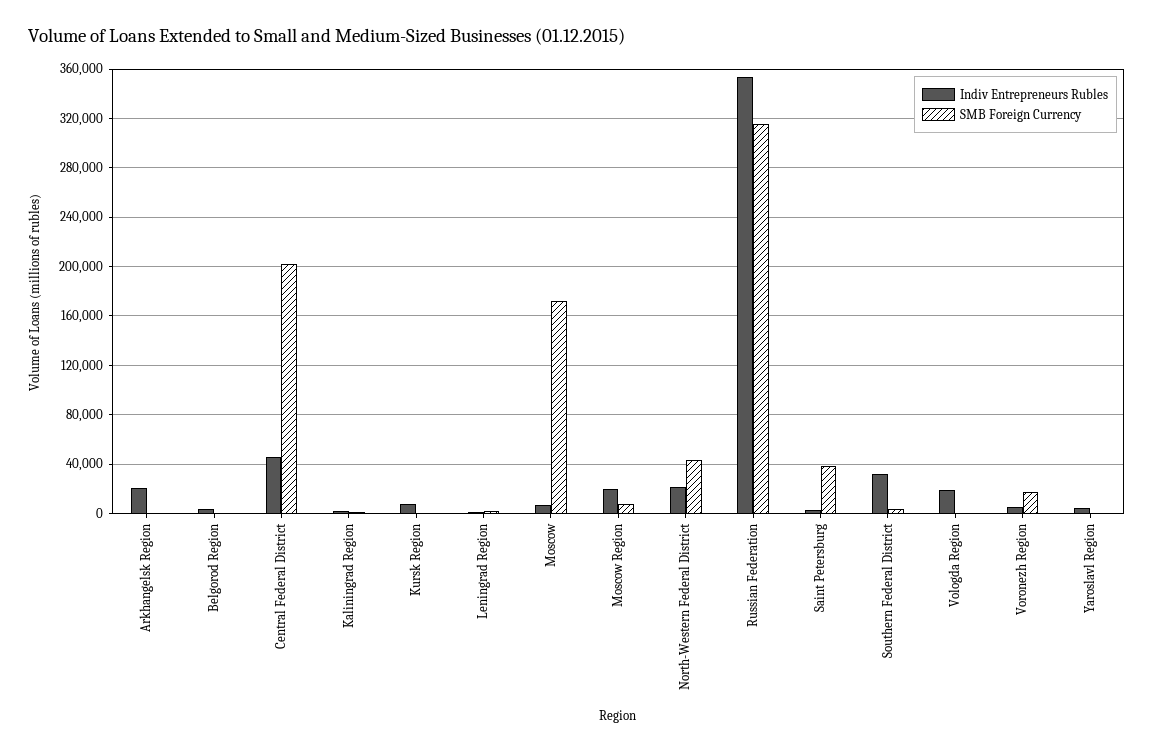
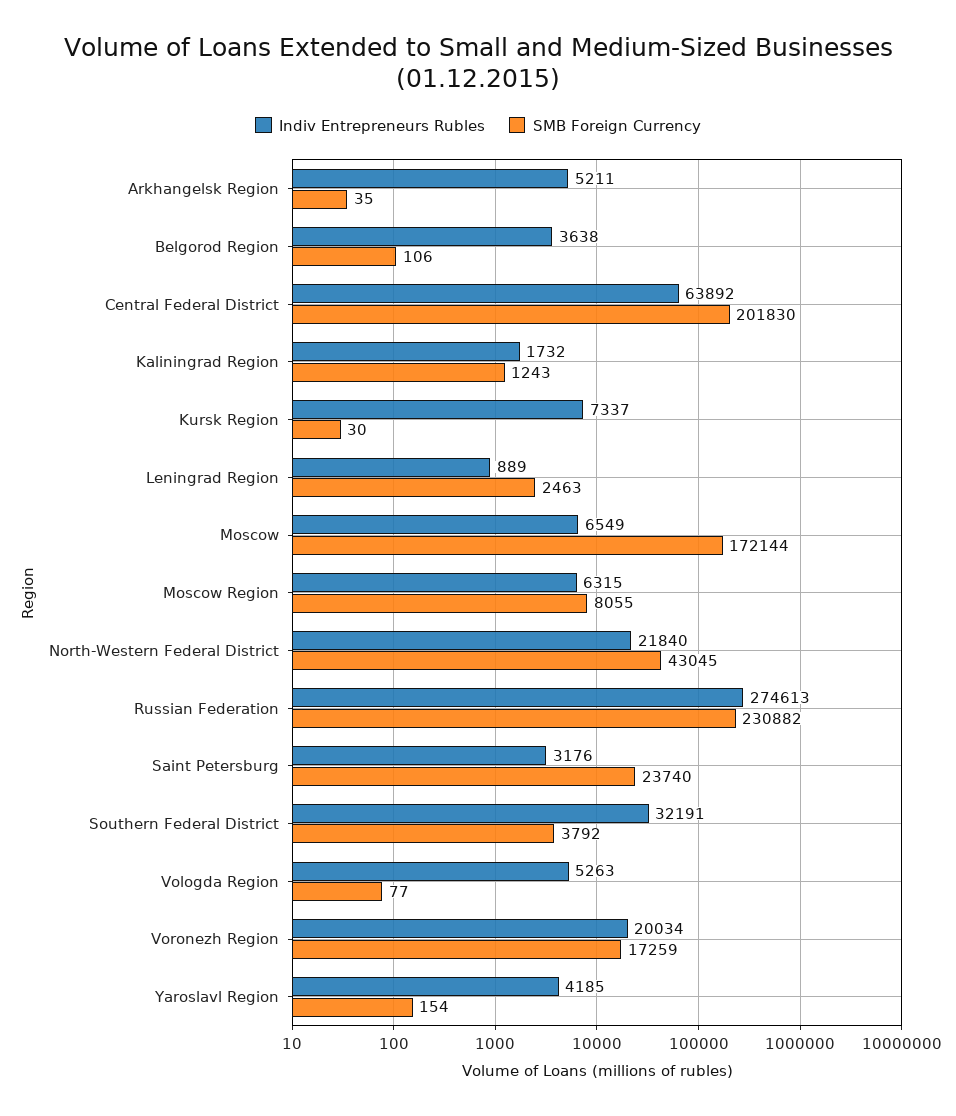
Indiv Entrepreneurs Rubles, Arkhangelsk Region: 20000 -> 5211
Indiv Entrepreneurs Rubles, Central Federal District: 45000 -> 63892
Indiv Entrepreneurs Rubles, Moscow Region: 20000 -> 6315
Indiv Entrepreneurs Rubles, Russian Federation: 355000 -> 274613
SMB Foreign Currency, Russian Federation: 315000 -> 230882
SMB Foreign Currency, Saint Petersburg: 40000 -> 23740
Indiv Entrepreneurs Rubles, Vologda Region: 20000 -> 5263
Indiv Entrepreneurs Rubles, Voronezh Region: 5000 -> 20034

